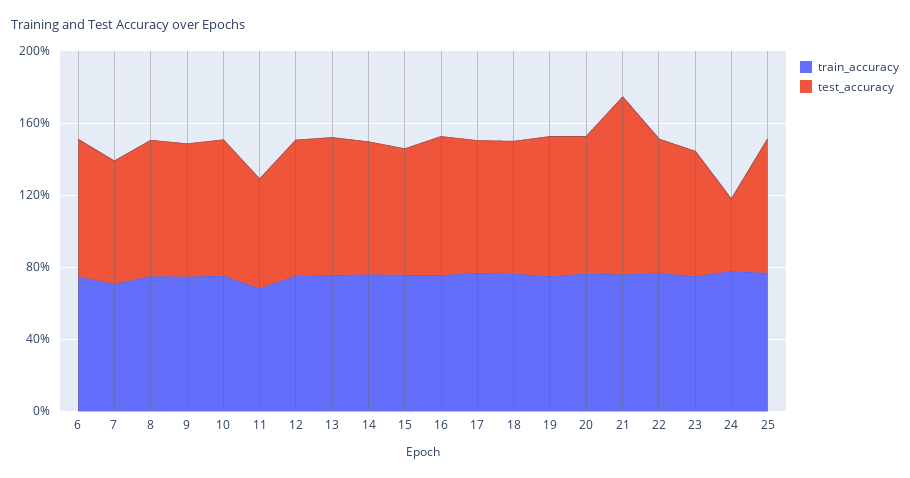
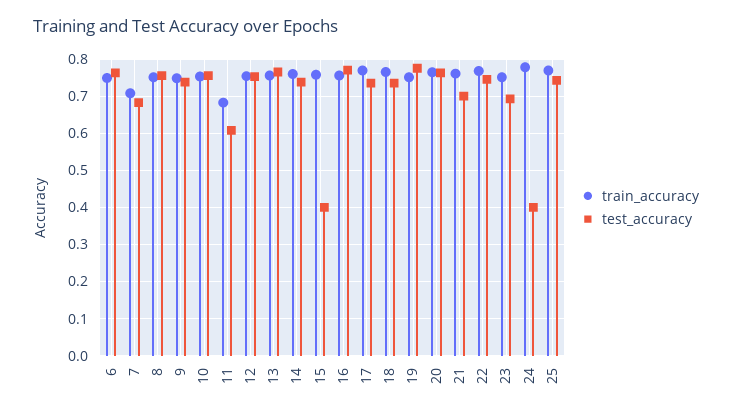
test_accuracy, 15: 0.7 -> 0.4
test_accuracy, 21: 1 -> 0.7

